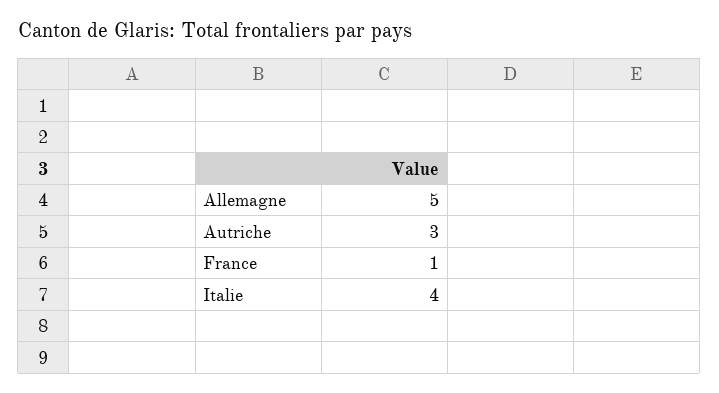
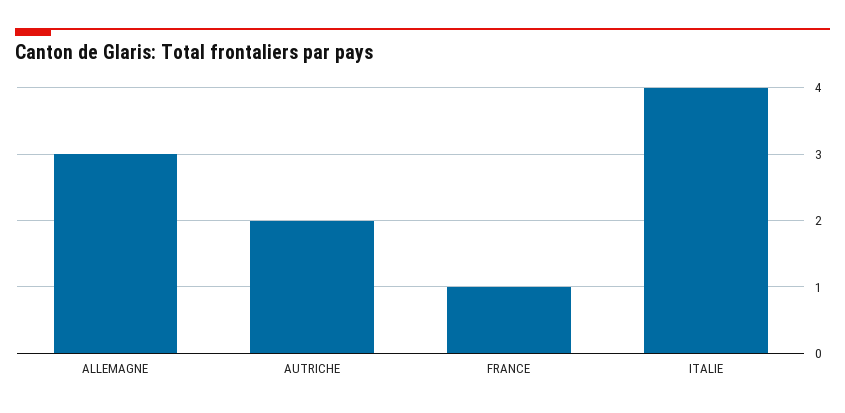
Allemagne: 5 -> 3
Autriche: 3 -> 2

